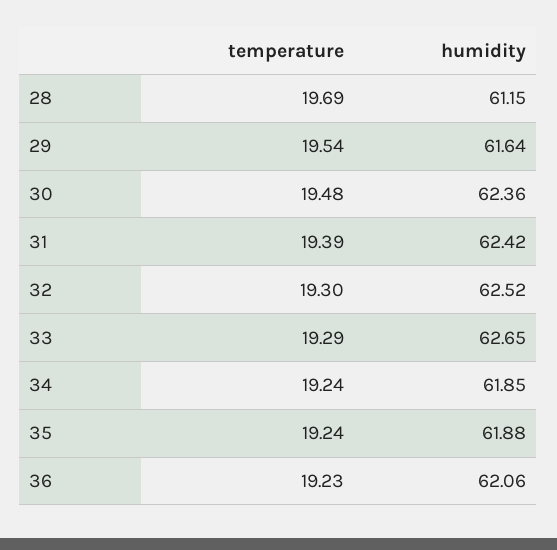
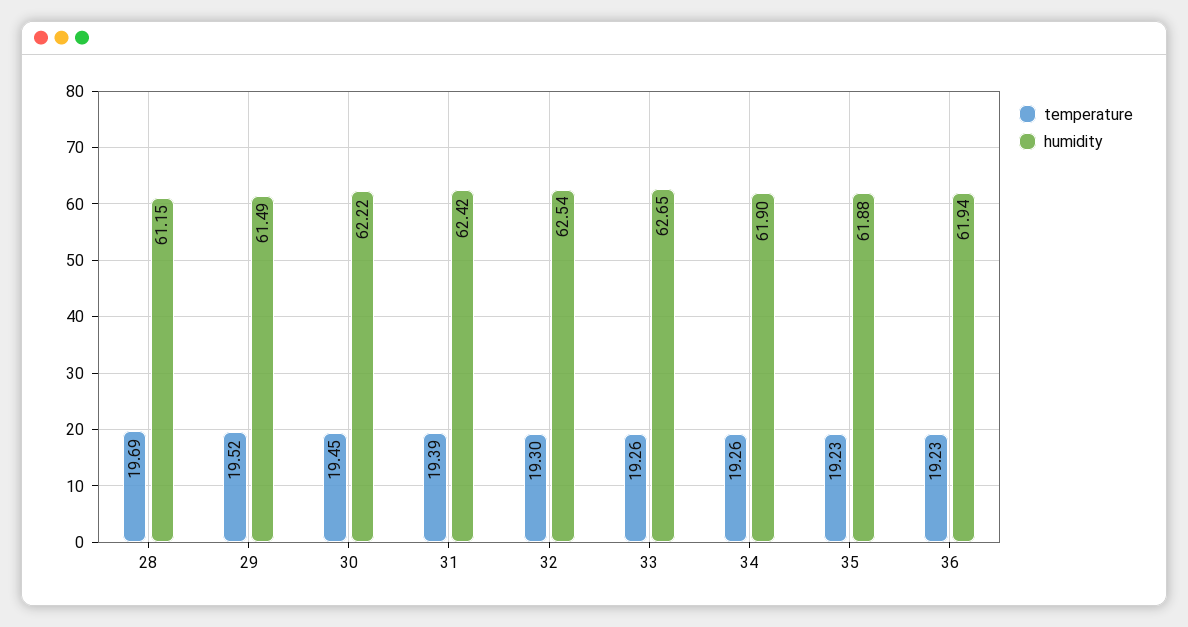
temperature, 29: 19.54 -> 19.52
humidity, 29: 61.64 -> 61.49
temperature, 30: 19.48 -> 19.45
humidity, 30: 62.36 -> 62.22
humidity, 32: 62.52 -> 62.54
temperature, 33: 19.29 -> 19.26
temperature, 34: 19.24 -> 19.26
humidity, 34: 61.85 -> 61.9
temperature, 35: 19.24 -> 19.23
humidity, 36: 62.06 -> 61.94

